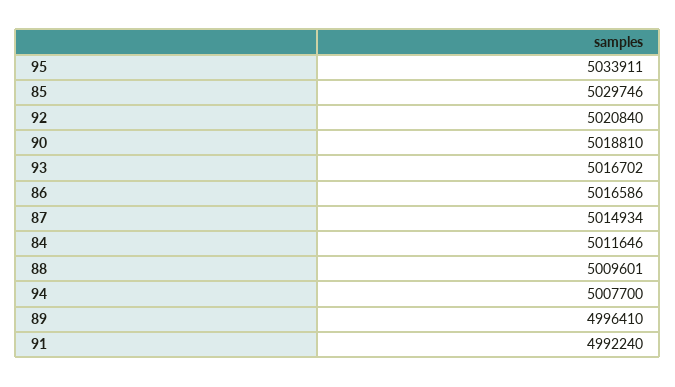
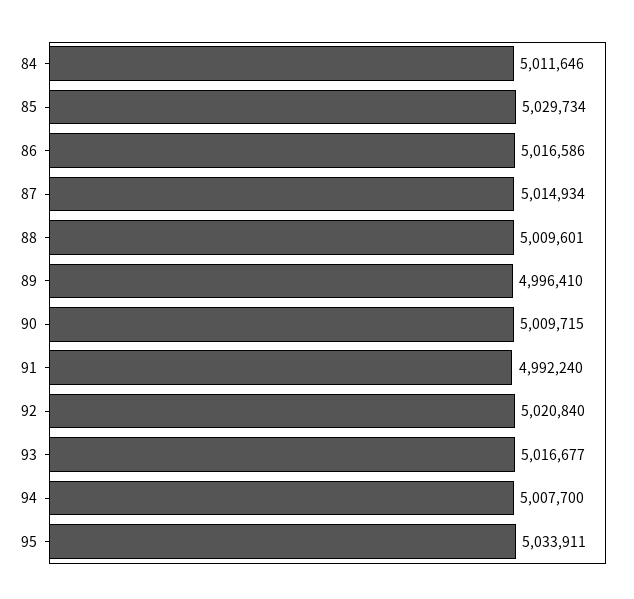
85: 5029746 -> 5029734
90: 5018810 -> 5009715
93: 5016702 -> 5016677

